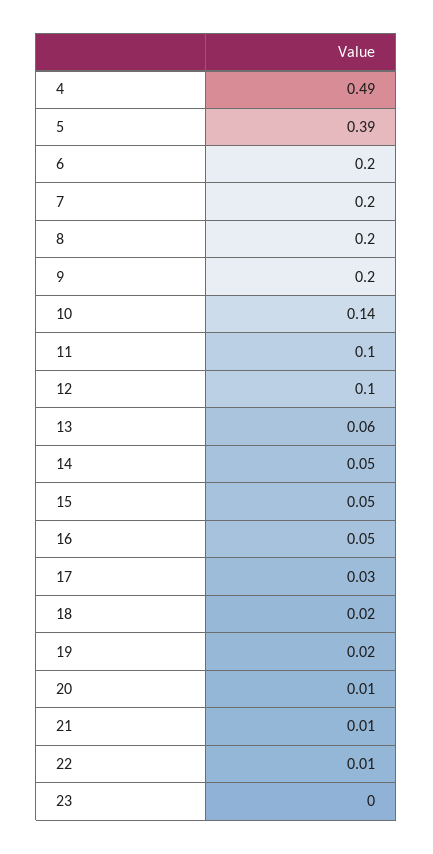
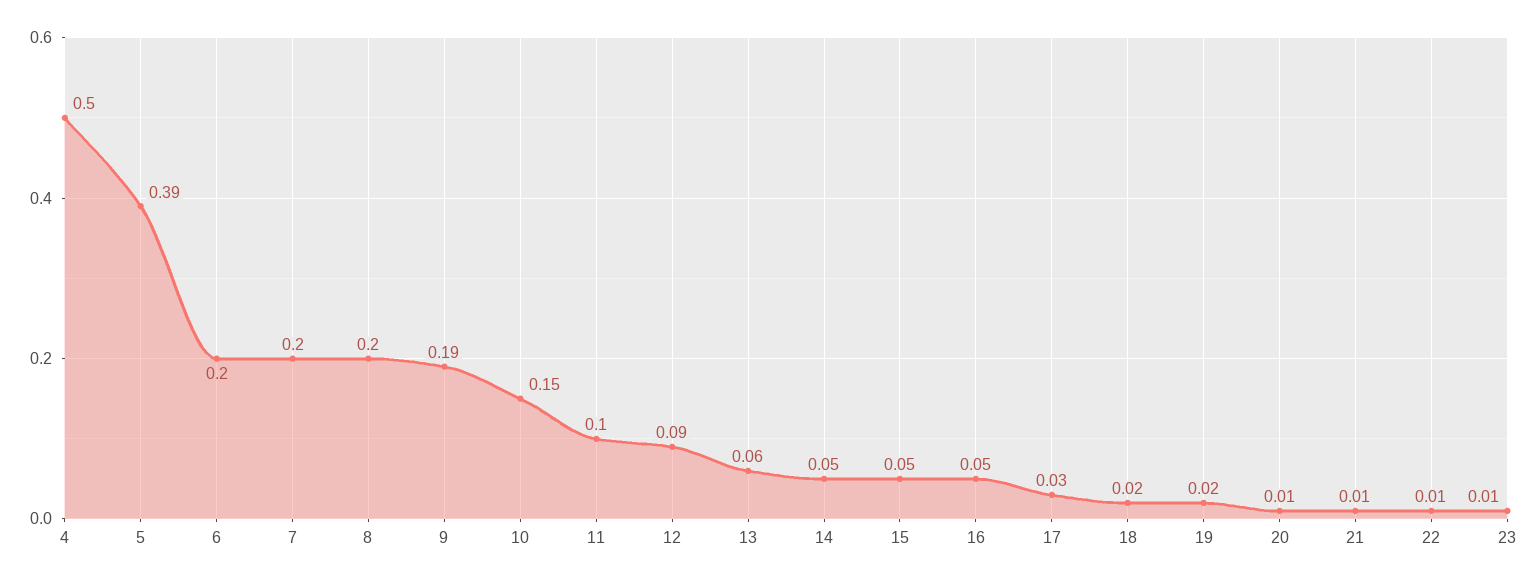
4: 0.49 -> 0.5
9: 0.2 -> 0.19
10: 0.14 -> 0.15
12: 0.1 -> 0.09
23: 0 -> 0.01

